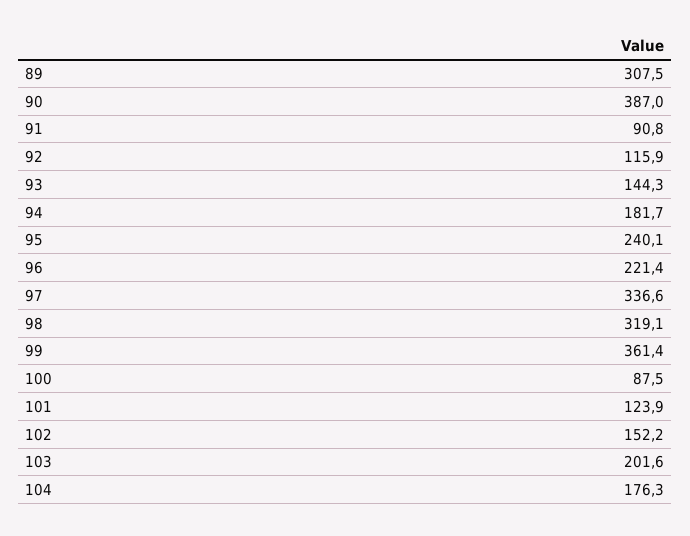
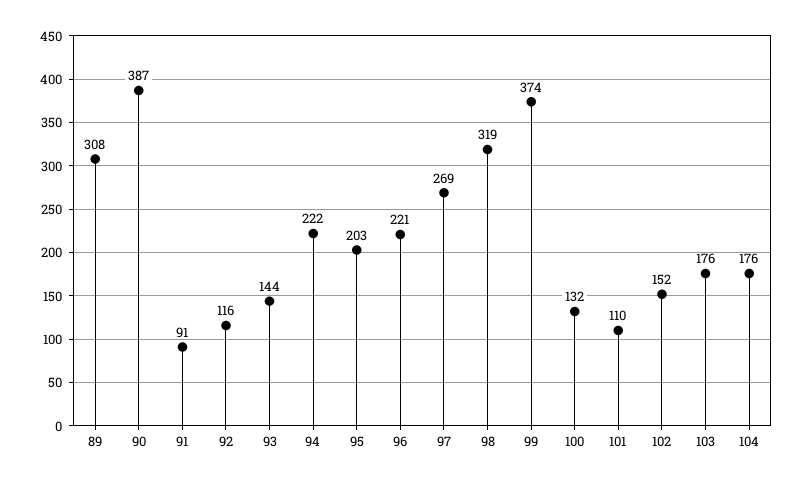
94: 181.7 -> 222
95: 240.1 -> 203
97: 336.6 -> 269
99: 361.4 -> 374
100: 87.5 -> 132
101: 123.9 -> 110
103: 201.6 -> 176

